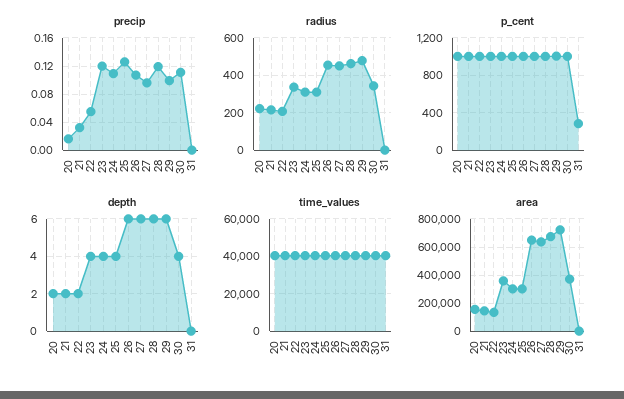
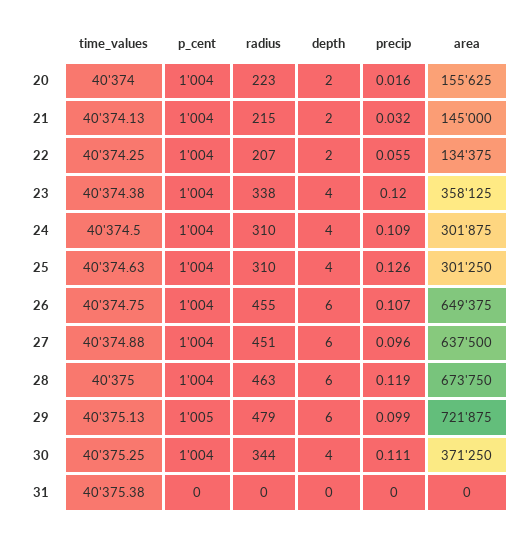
p_cent, 31: 300 -> 0

